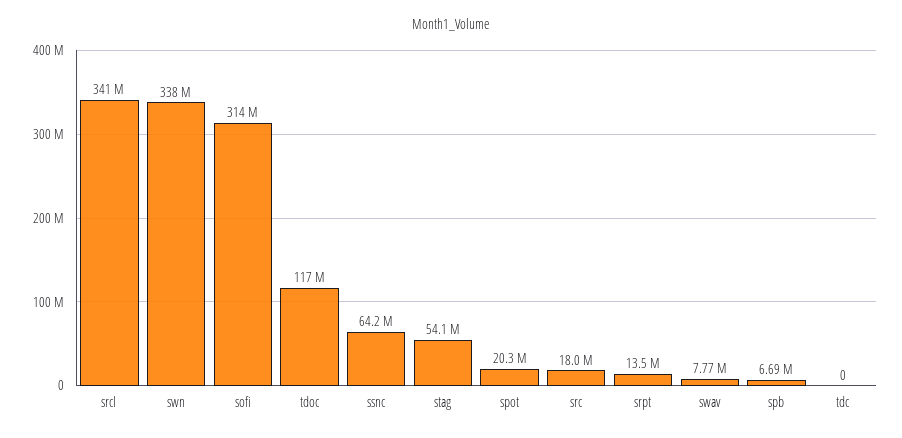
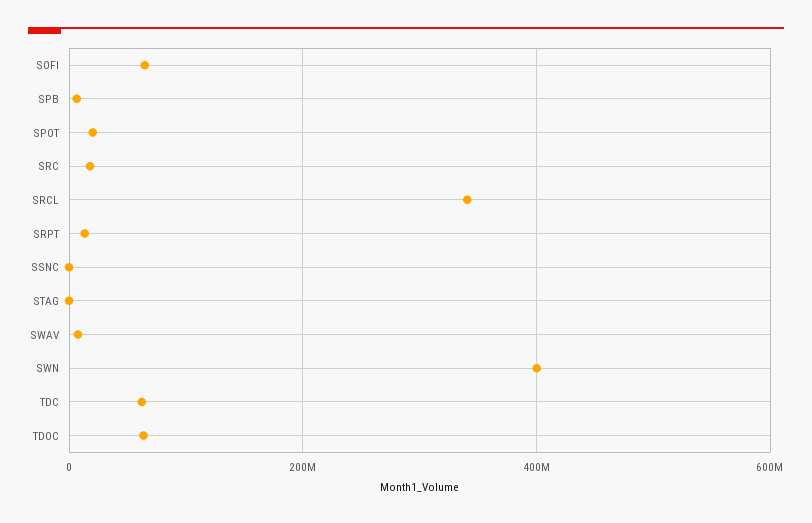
swn: 338000000 -> 400000000
sofi: 314000000 -> 60000000
tdoc: 117000000 -> 60000000
ssnc: 64200000 -> 0
stag: 54100000 -> 0
tdc: 0 -> 60000000

